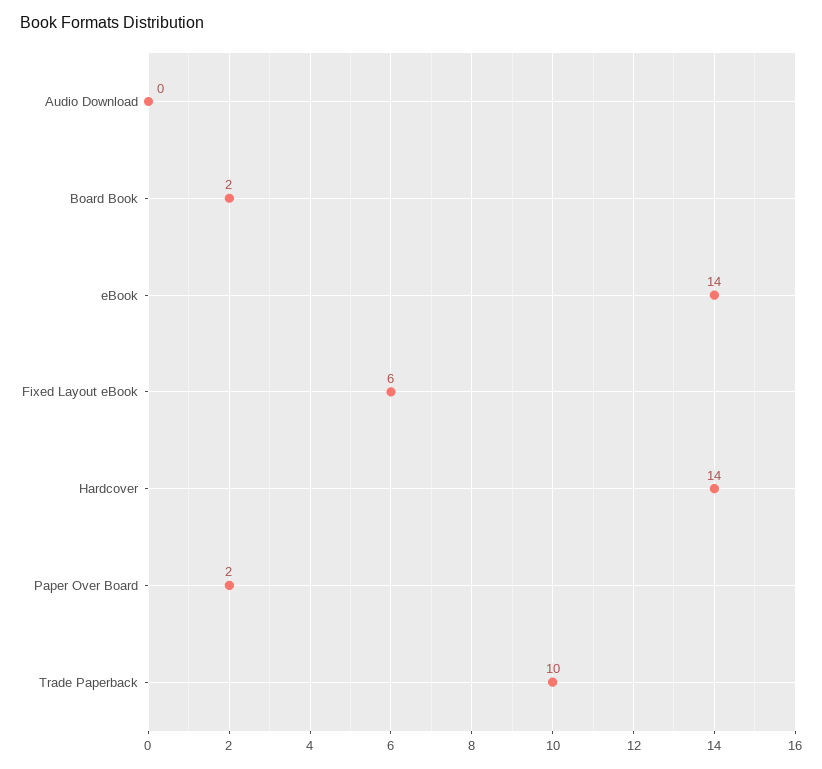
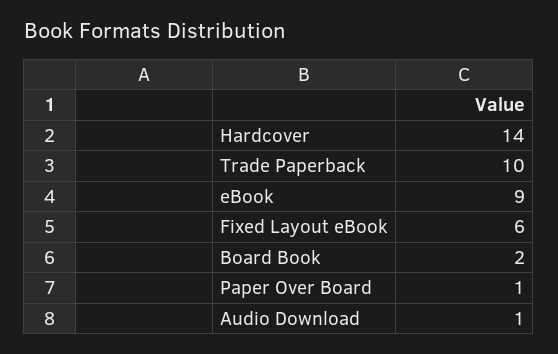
Audio Download: 0 -> 1
eBook: 14 -> 9
Paper Over Board: 2 -> 1

